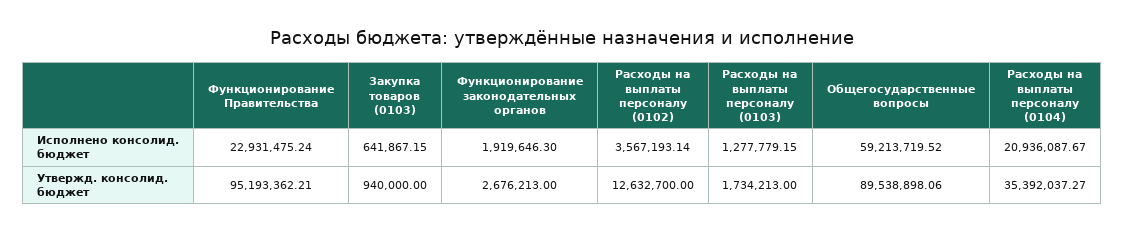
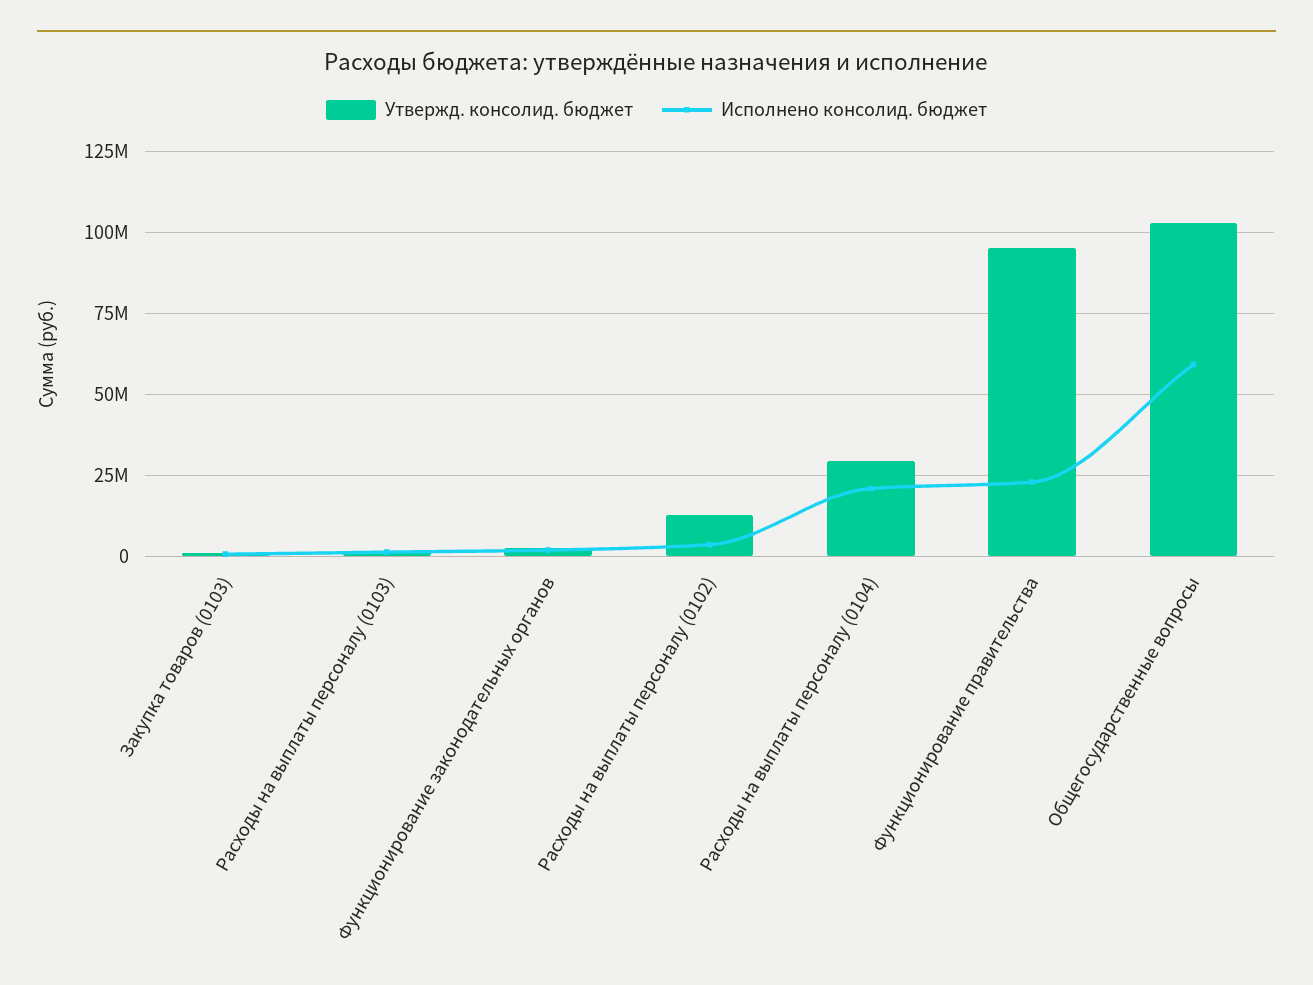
Утвержд. консолид. бюджет, Общегосударственные вопросы: 89538898.06 -> 102500000
Утвержд. консолид. бюджет, Расходы на выплаты персоналу (0104): 35392037.27 -> 30000000

